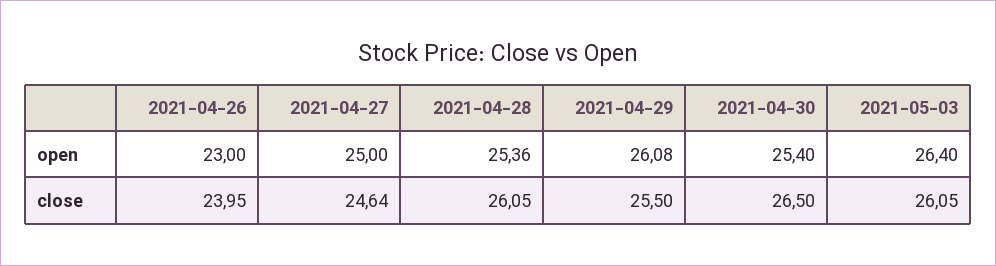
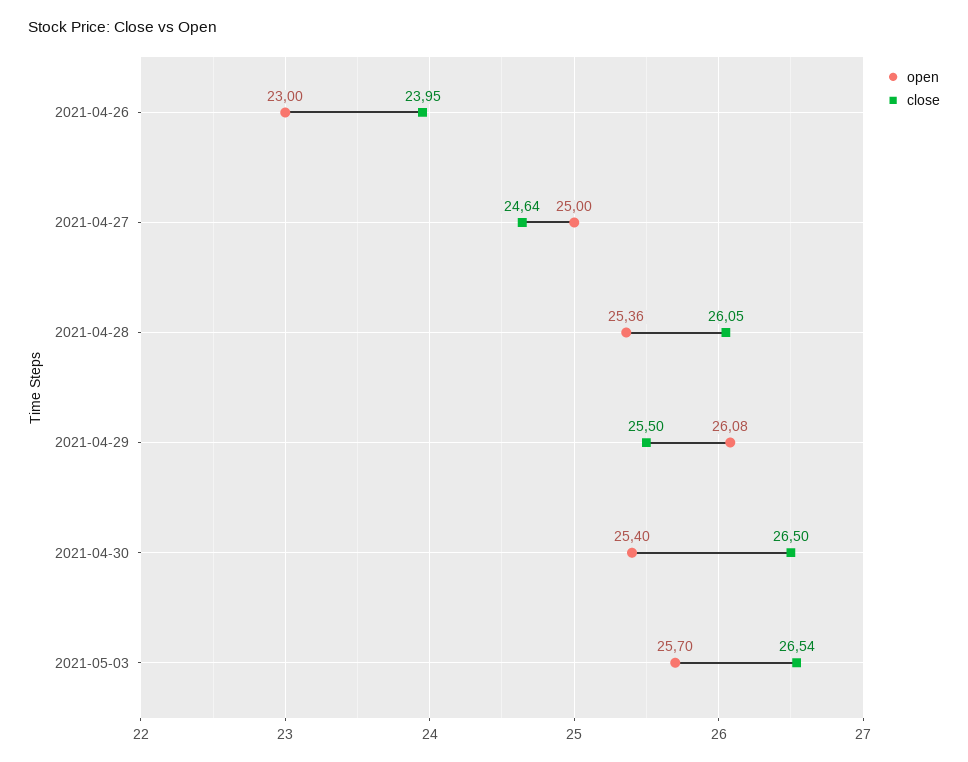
open, 2021-05-03: 26.4 -> 25.7
close, 2021-05-03: 26.05 -> 26.54

